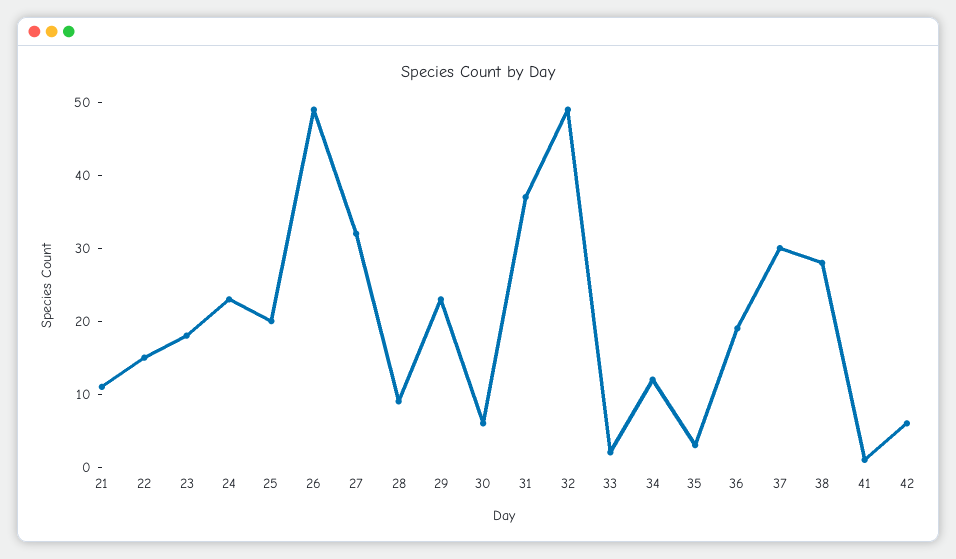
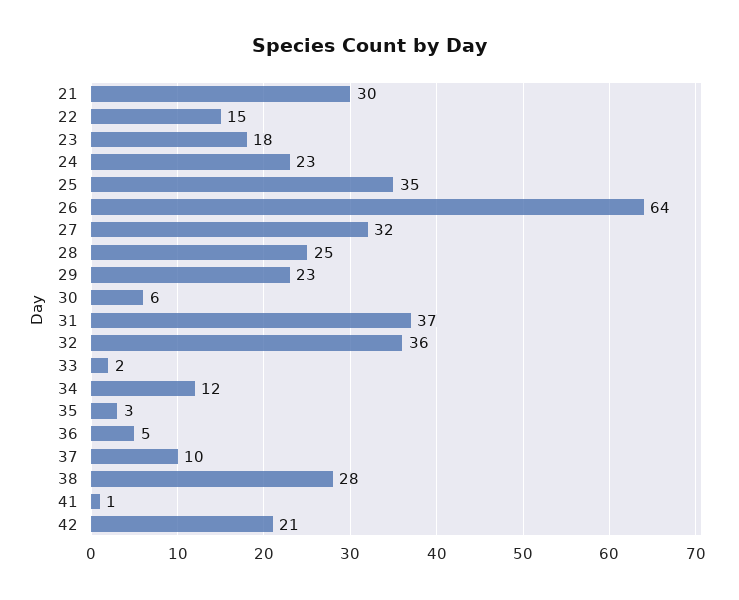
21: 10 -> 30
25: 20 -> 35
26: 50 -> 64
28: 10 -> 25
32: 50 -> 36
36: 20 -> 5
37: 30 -> 10
42: 5 -> 21

